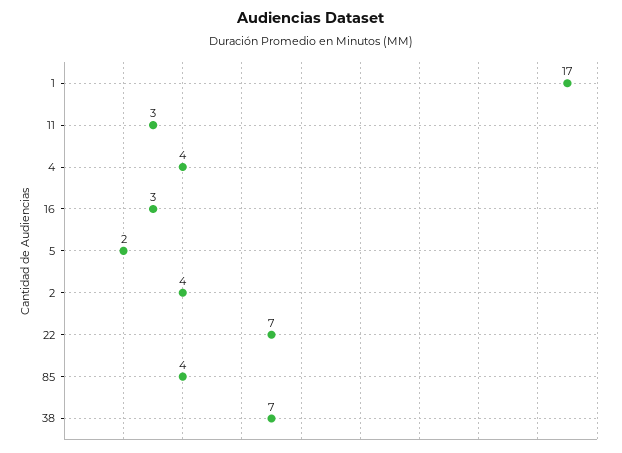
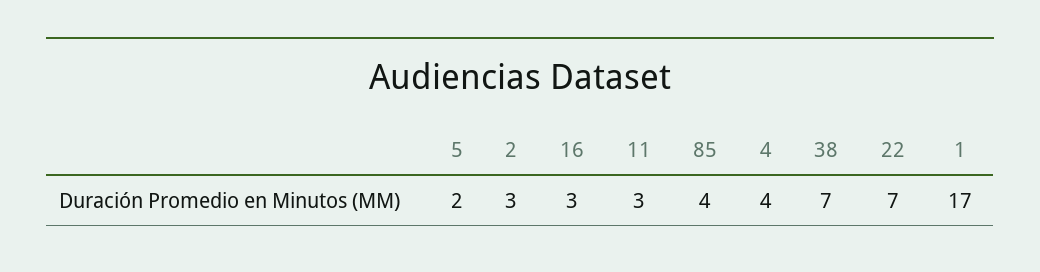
2: 4 -> 3

